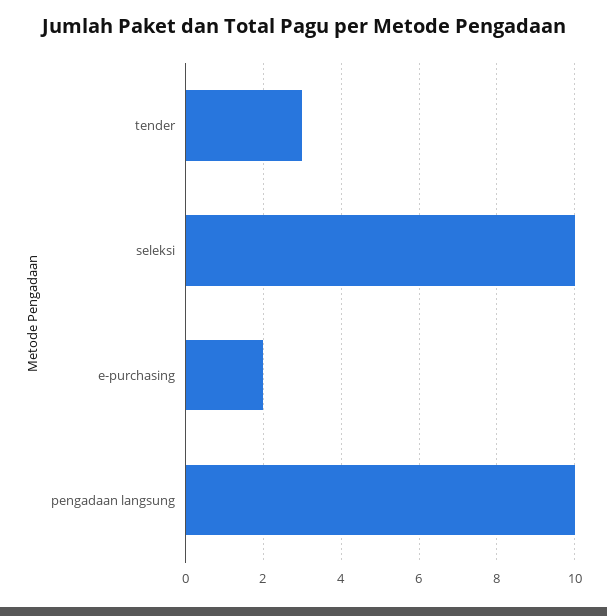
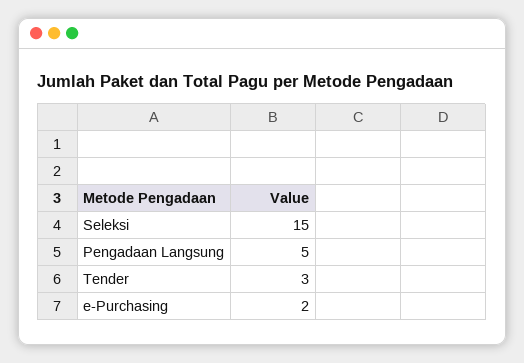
seleksi: 10 -> 15
pengadaan langsung: 10 -> 5

